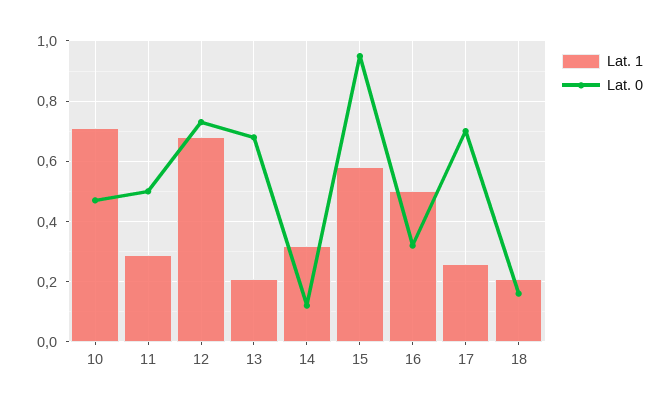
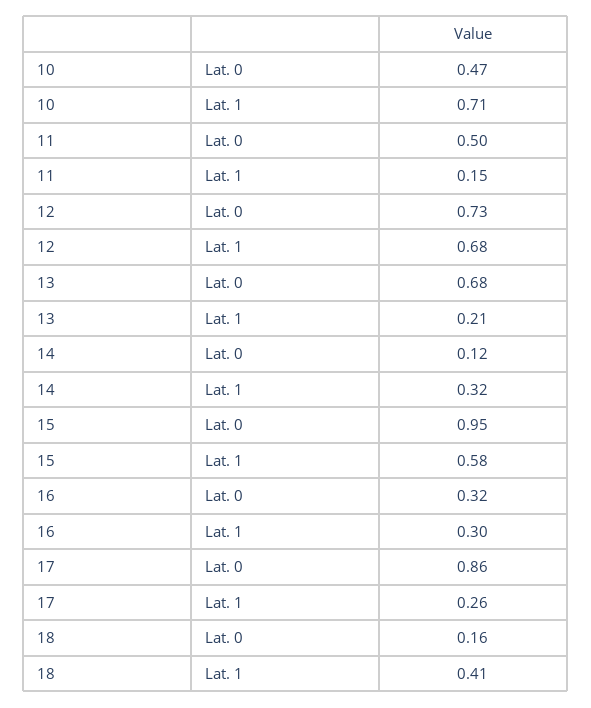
Lat. 1, 11: 0.3 -> 0.15
Lat. 1, 16: 0.5 -> 0.3
Lat. 0, 17: 0.7 -> 0.86
Lat. 1, 18: 0.2 -> 0.41

